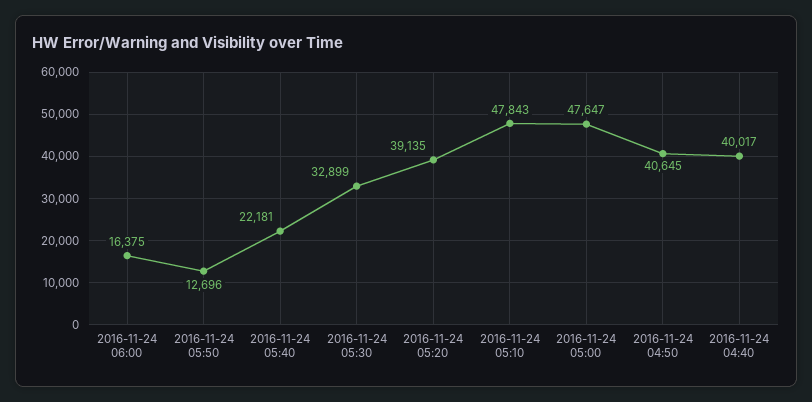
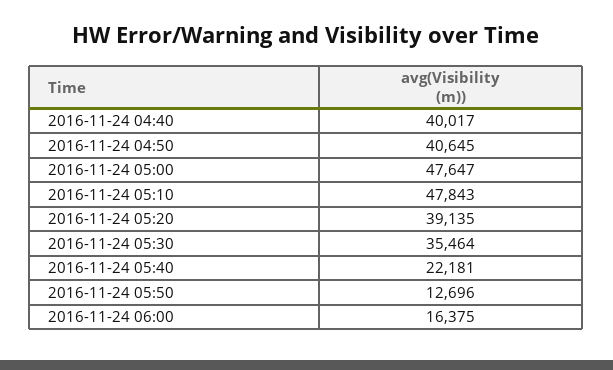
2016-11-24 05:30: 32899 -> 35464

